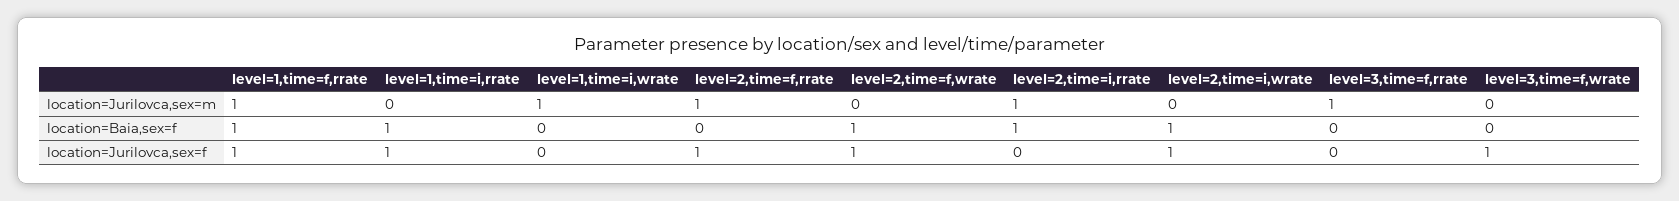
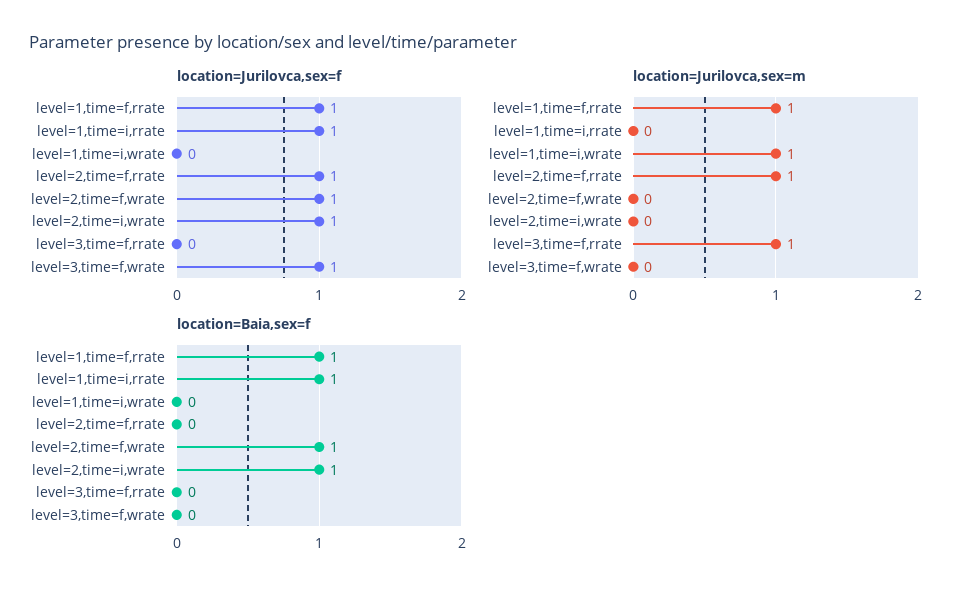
location=Jurilovca,sex=m, level=2,time=i,rrate: 1 -> none
location=Baia,sex=f, level=2,time=i,rrate: 1 -> none
location=Jurilovca,sex=f, level=2,time=i,rrate: 0 -> none

